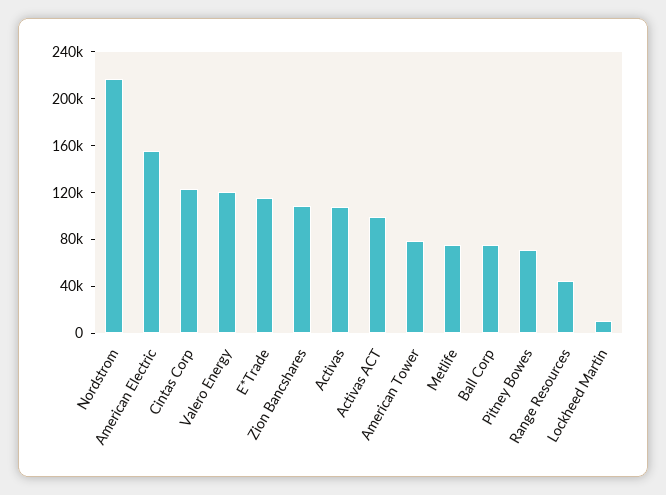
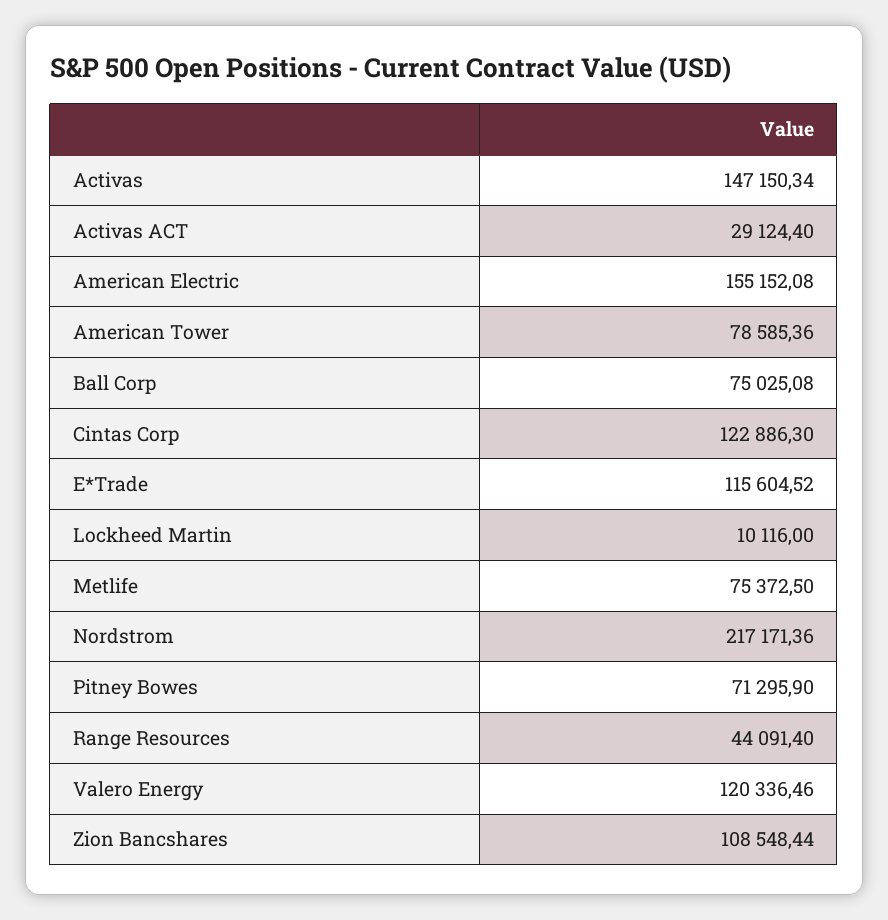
Activas: 110000 -> 147150.34
Activas ACT: 100000 -> 29124.4

